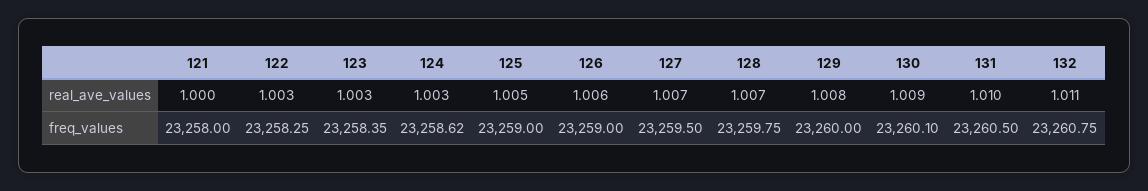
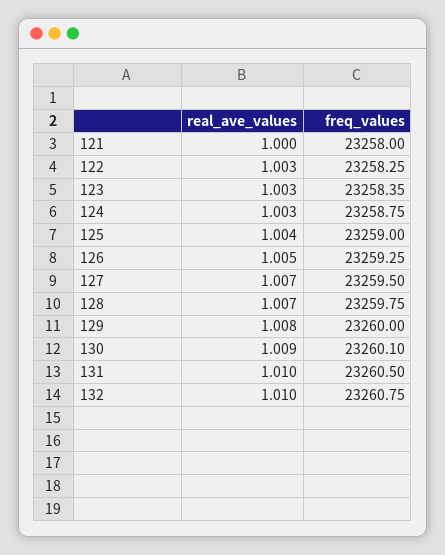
125, real_ave_values: 1.005 -> 1.004
126, real_ave_values: 1.006 -> 1.005
132, real_ave_values: 1.011 -> 1.01
124, freq_values: 23258.62 -> 23258.75
126, freq_values: 23259 -> 23259.25

